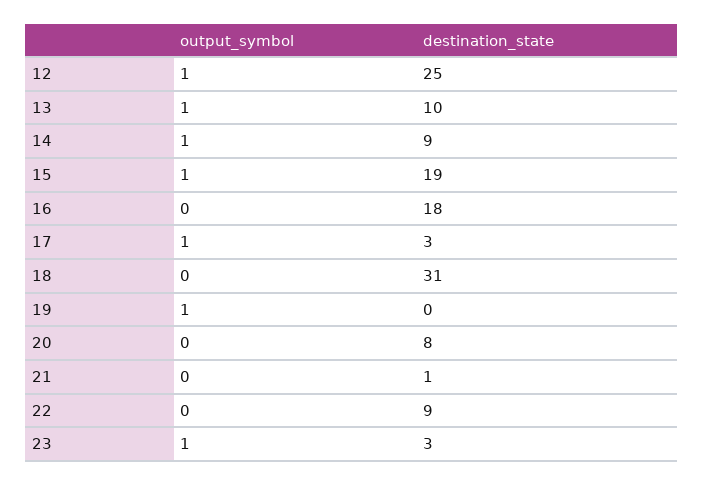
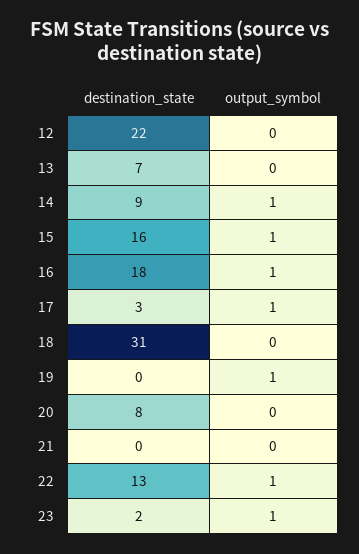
output_symbol, 12: 1 -> 0
destination_state, 12: 25 -> 22
output_symbol, 13: 1 -> 0
destination_state, 13: 10 -> 7
destination_state, 15: 19 -> 16
output_symbol, 16: 0 -> 1
destination_state, 21: 1 -> 0
output_symbol, 22: 0 -> 1
destination_state, 22: 9 -> 13
destination_state, 23: 3 -> 2

